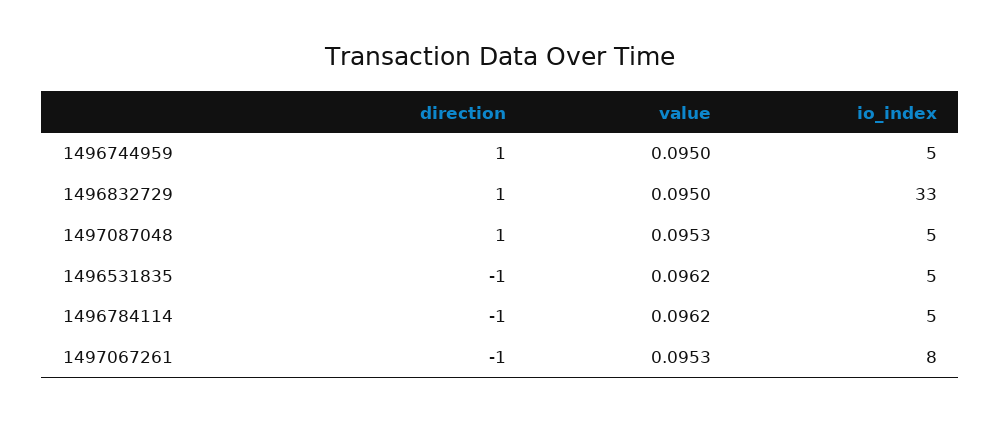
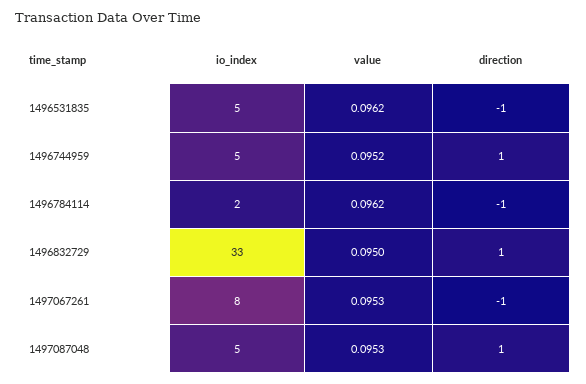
value, 1496744959: 0.095 -> 0.0952
io_index, 1496784114: 5 -> 2

